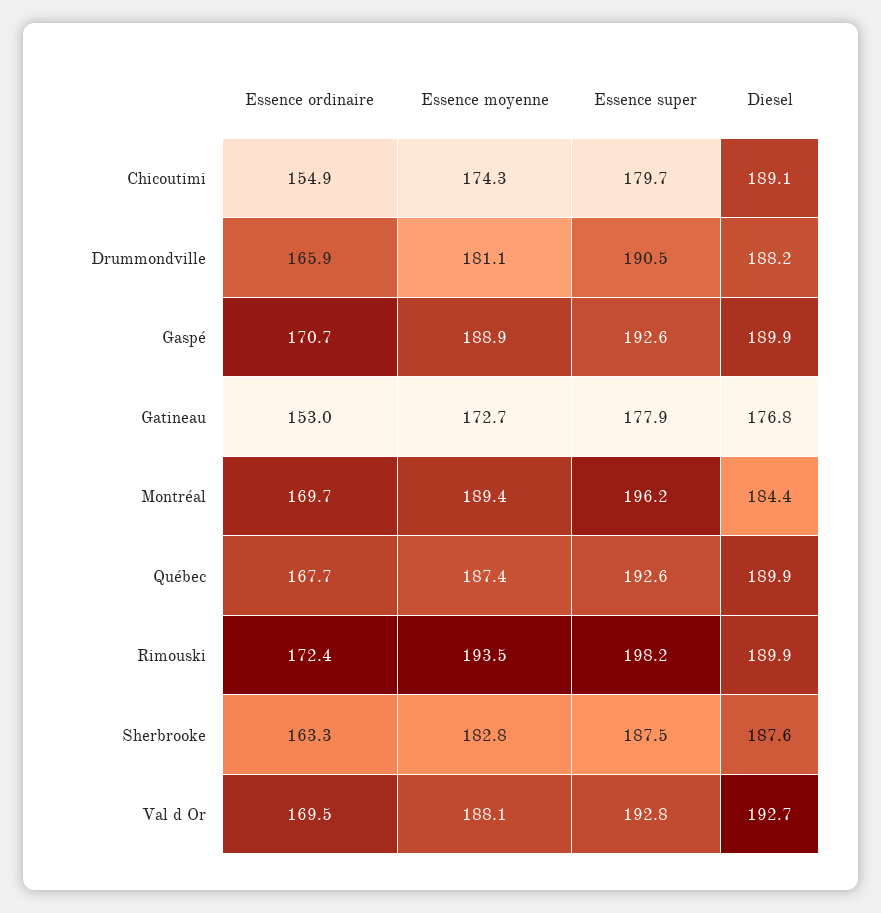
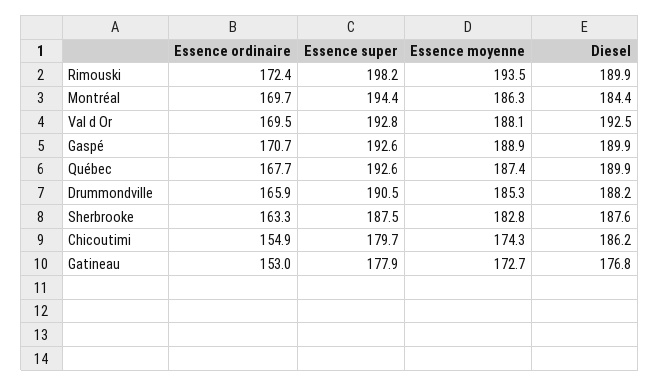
Diesel, Chicoutimi: 189.1 -> 186.2
Essence moyenne, Drummondville: 181.1 -> 185.3
Essence moyenne, Montréal: 189.4 -> 186.3
Essence super, Montréal: 196.2 -> 194.4
Diesel, Val d Or: 192.7 -> 192.5

